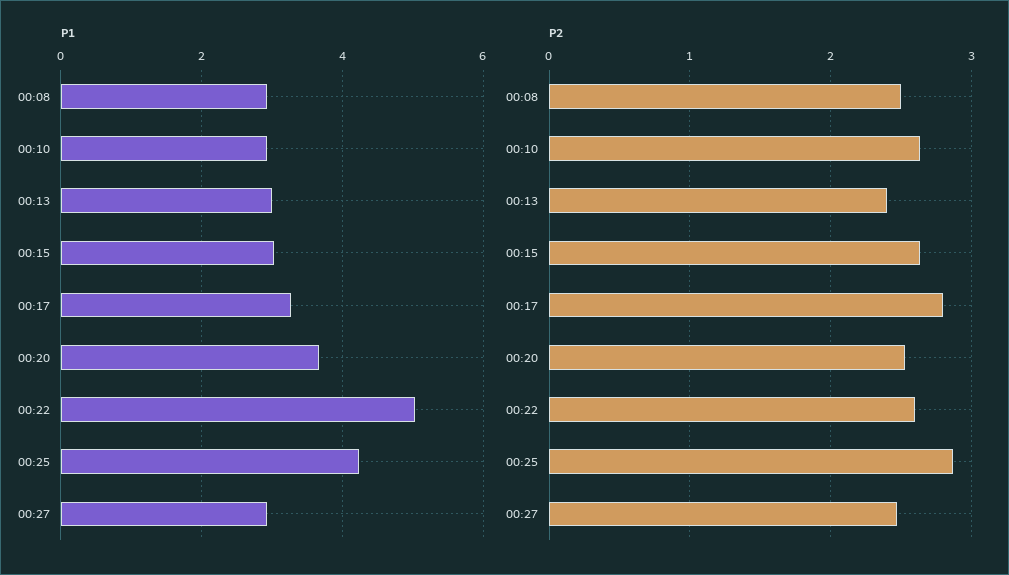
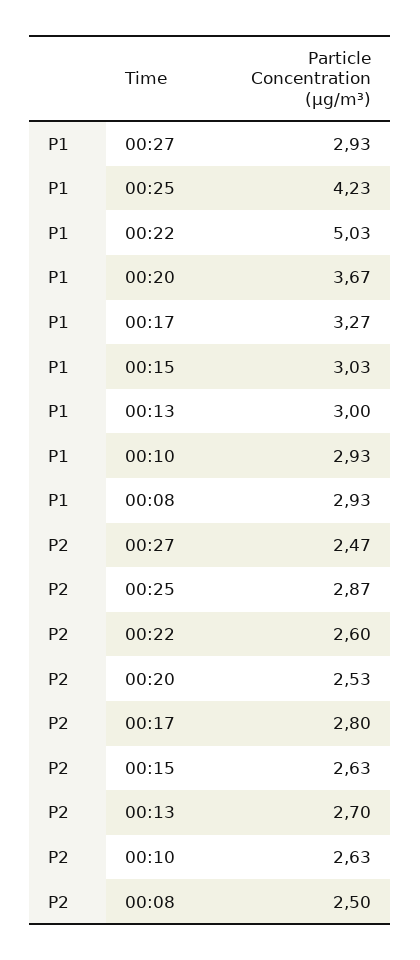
P2, 00:13: 2.4 -> 2.7

